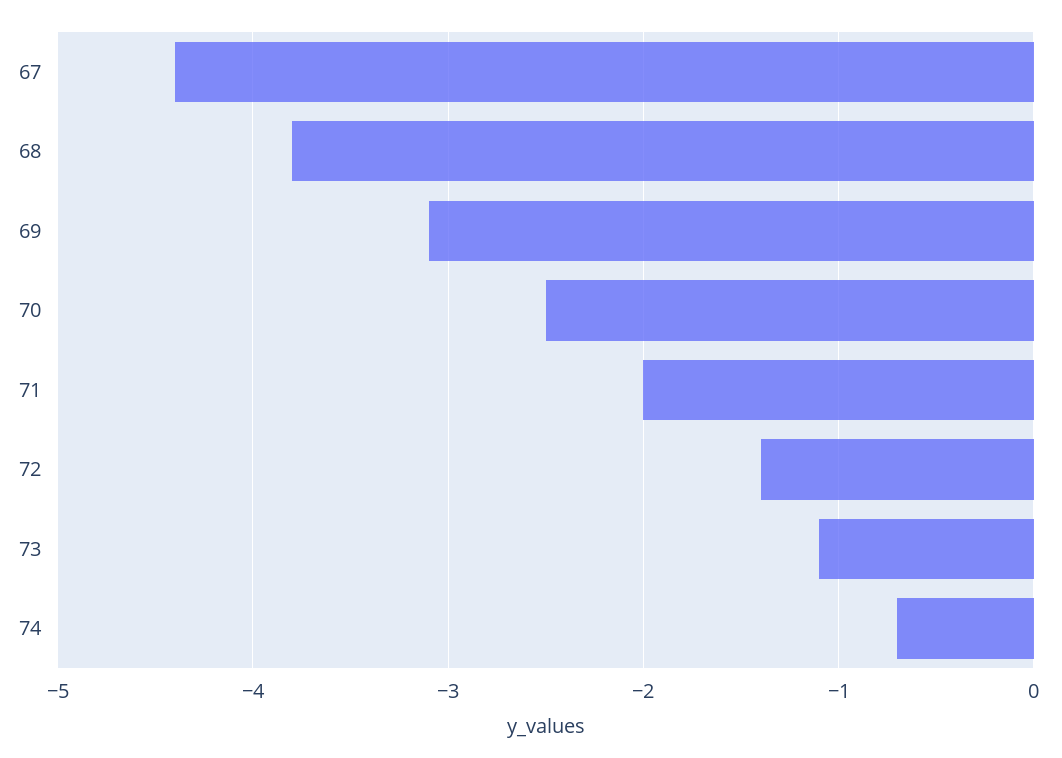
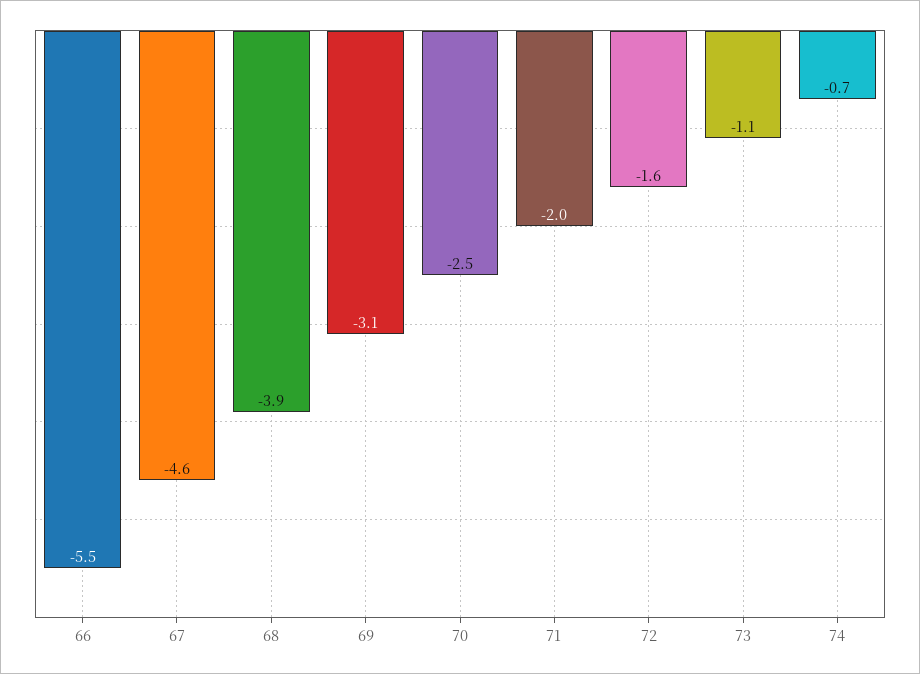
67: -4.4 -> -4.6
68: -3.8 -> -3.9
72: -1.4 -> -1.6
66: none -> -5.5

